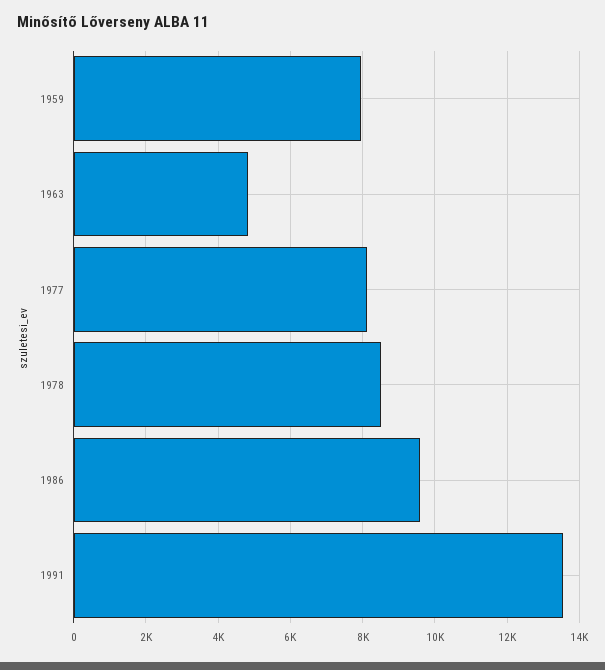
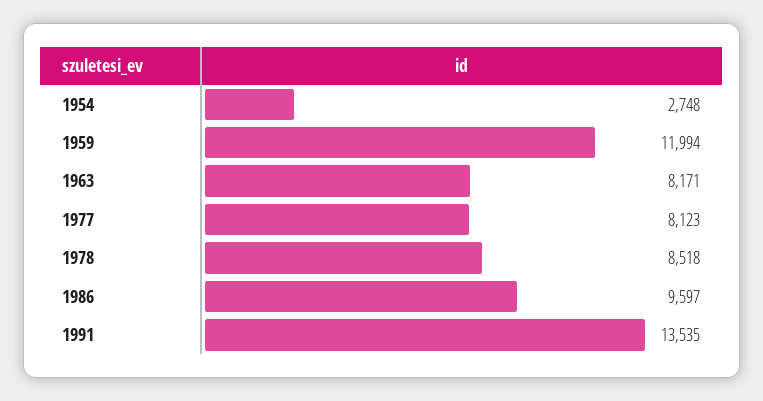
1959: 8000 -> 11994
1963: 4800 -> 8171
1954: none -> 2748

